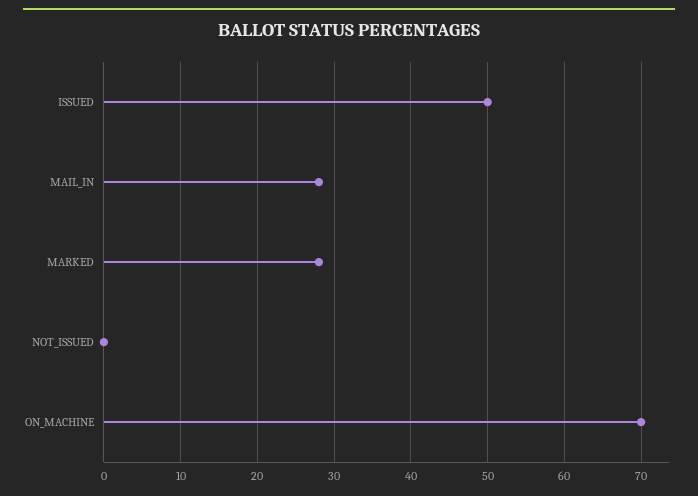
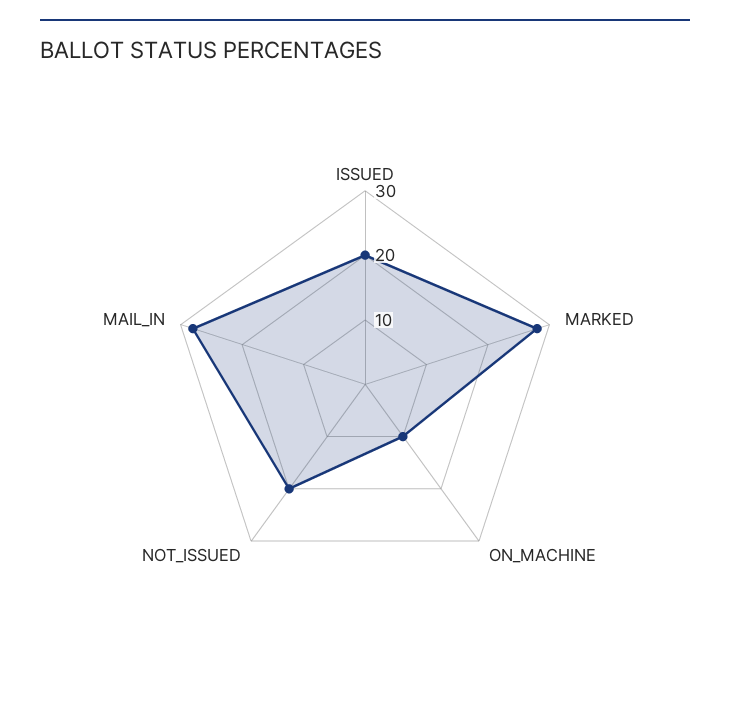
ISSUED: 50 -> 20
NOT_ISSUED: 0 -> 20
ON_MACHINE: 70 -> 10

